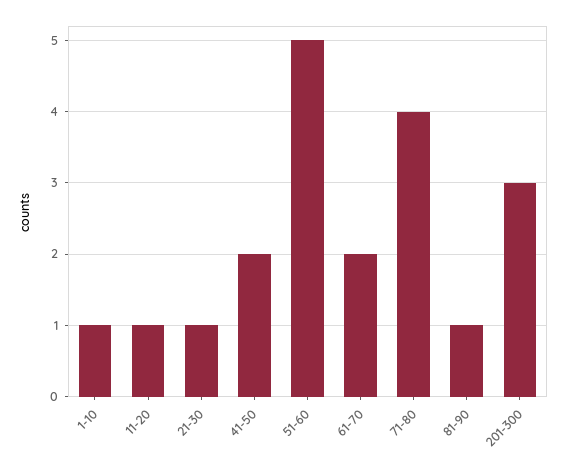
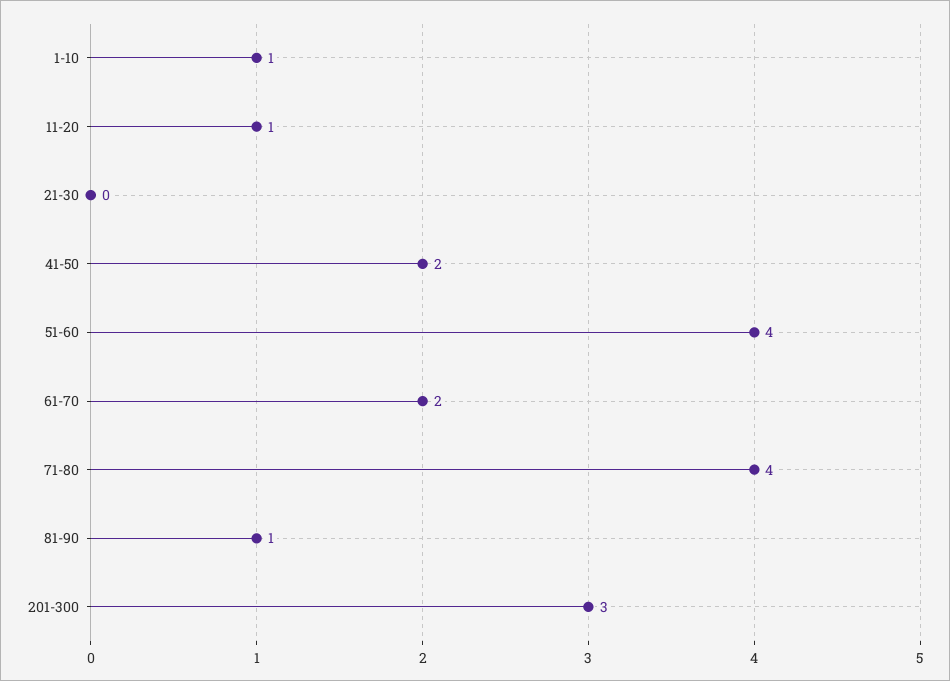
21-30: 1 -> 0
51-60: 5 -> 4

